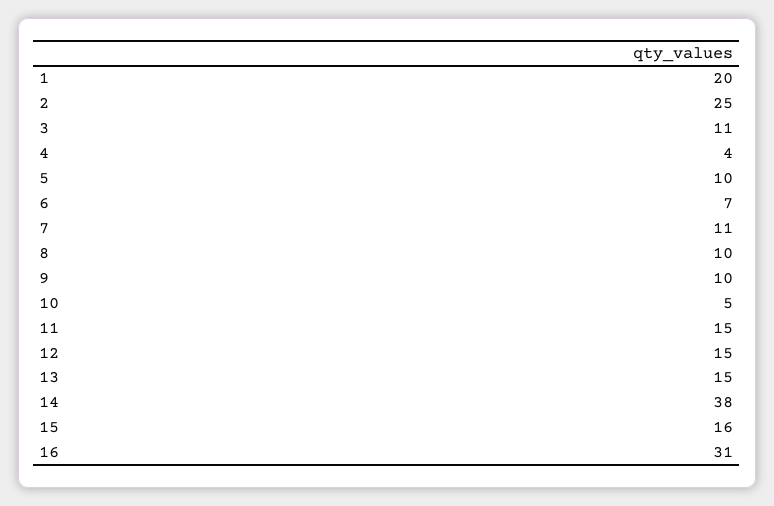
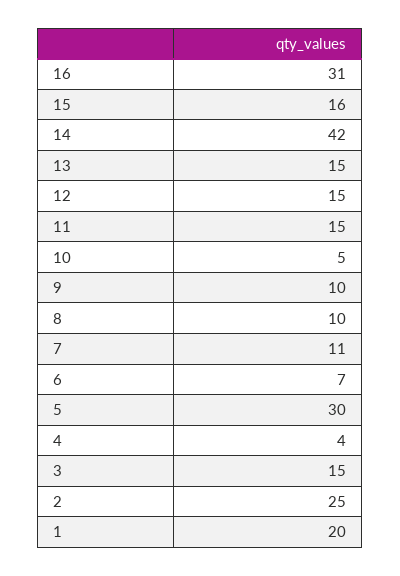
3: 11 -> 15
5: 10 -> 30
14: 38 -> 42

